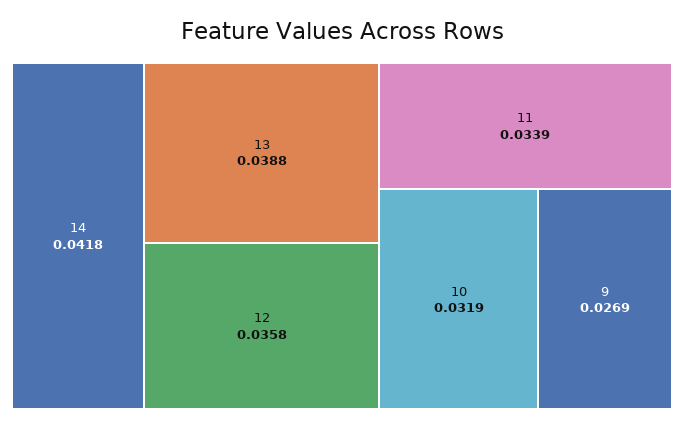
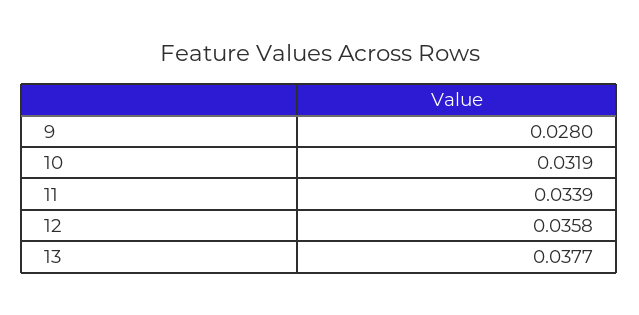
14: 0.0418 -> none
13: 0.0388 -> 0.0377
9: 0.0269 -> 0.028

